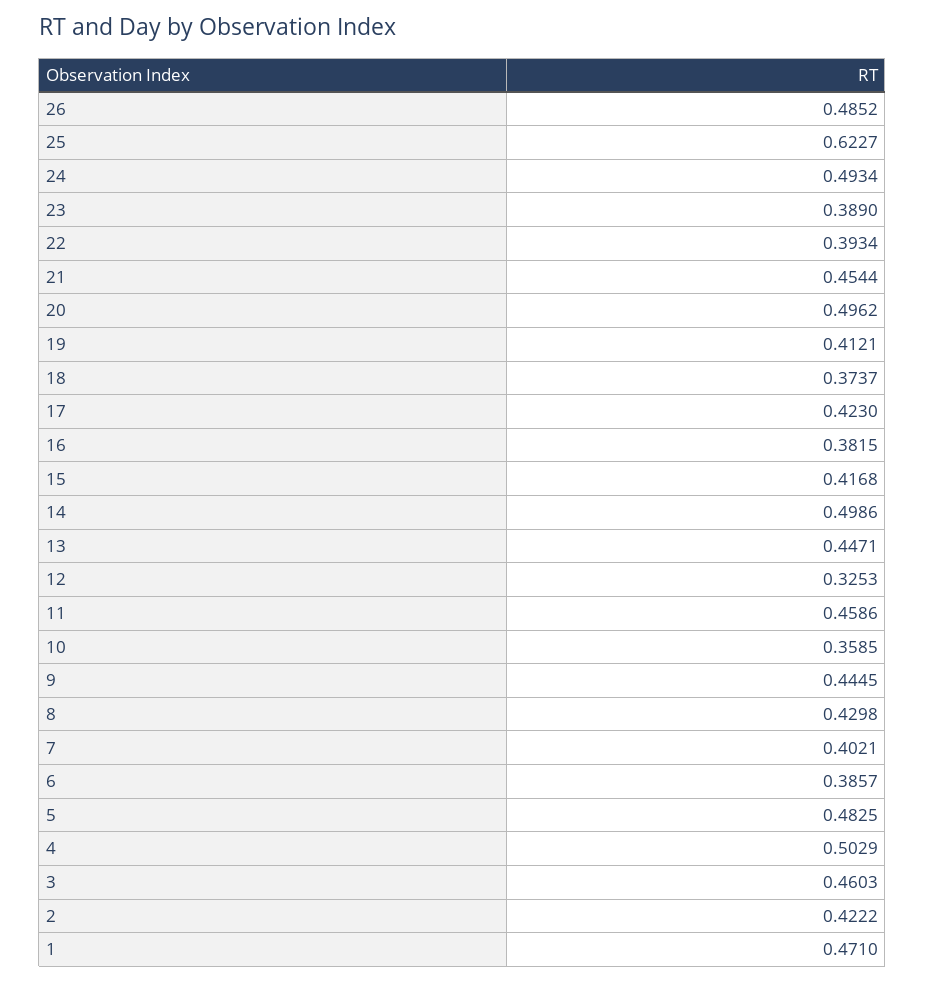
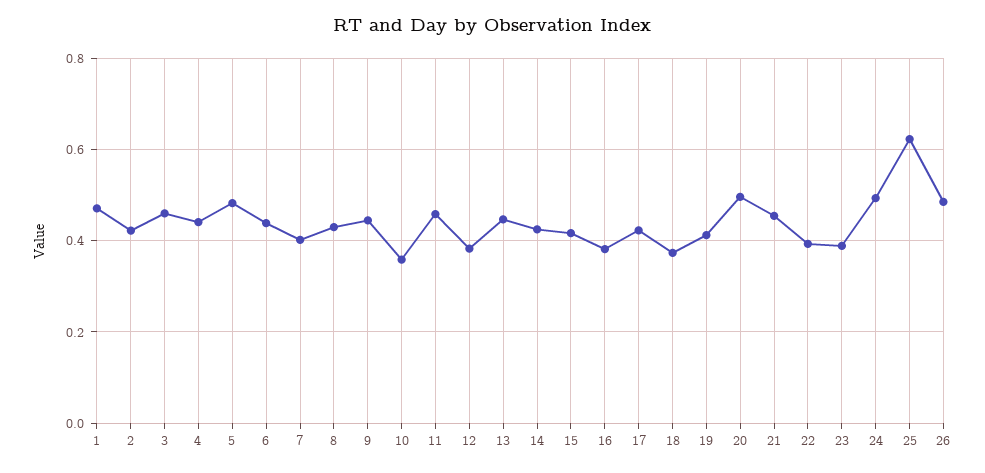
14: 0.4986 -> 0.42
12: 0.3253 -> 0.38
6: 0.3857 -> 0.44
4: 0.5029 -> 0.44

